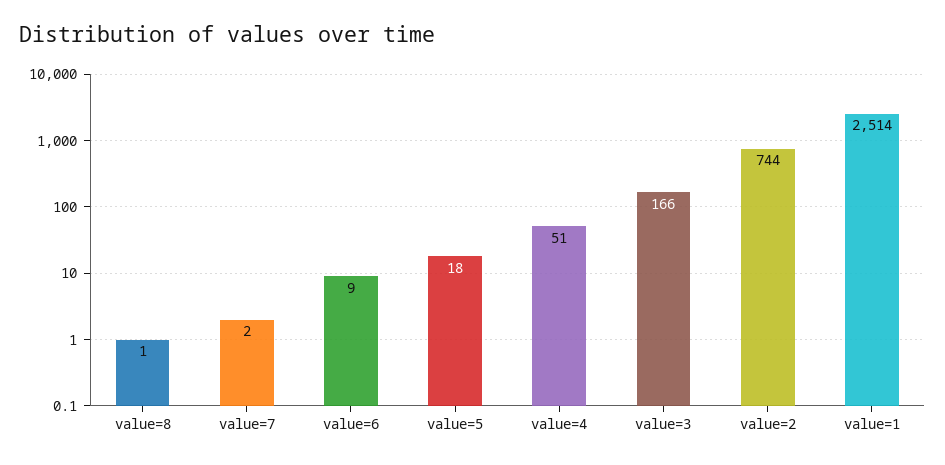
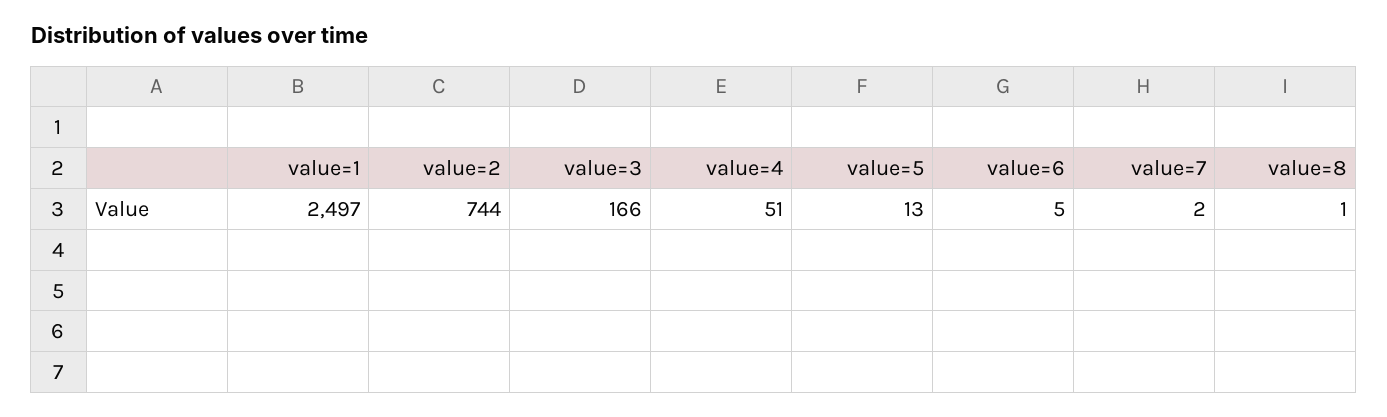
value=6: 9 -> 5
value=5: 18 -> 13
value=1: 2514 -> 2497

